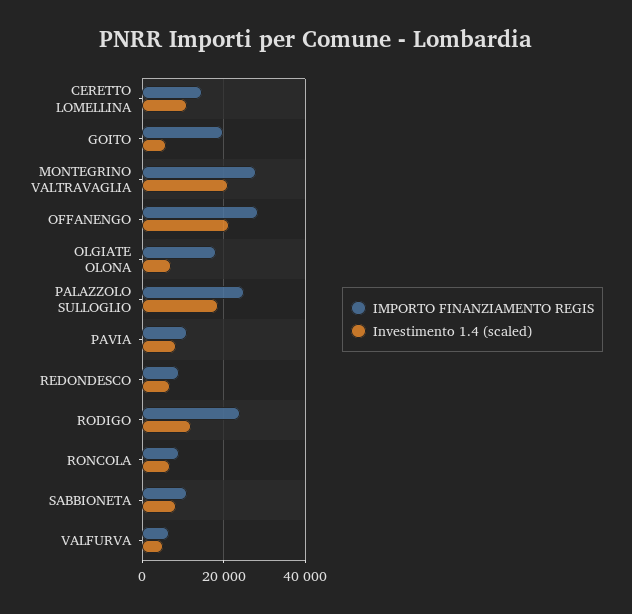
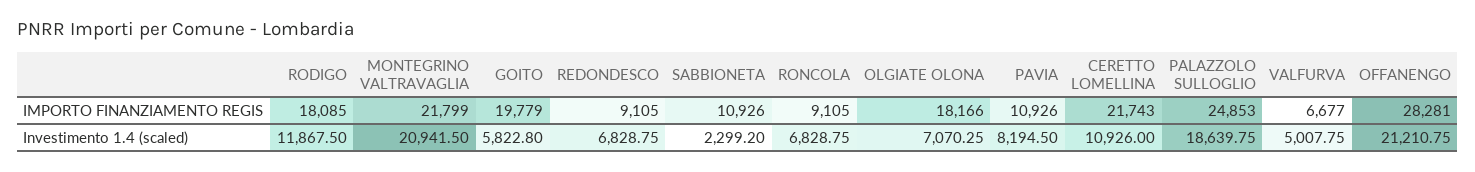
IMPORTO FINANZIAMENTO REGIS, CERETTO LOMELLINA: 14000 -> 21743
IMPORTO FINANZIAMENTO REGIS, MONTEGRINO VALTRAVAGLIA: 28000 -> 21799
IMPORTO FINANZIAMENTO REGIS, RODIGO: 24000 -> 18085
Investimento 1.4 (scaled), SABBIONETA: 8000 -> 2299.2

